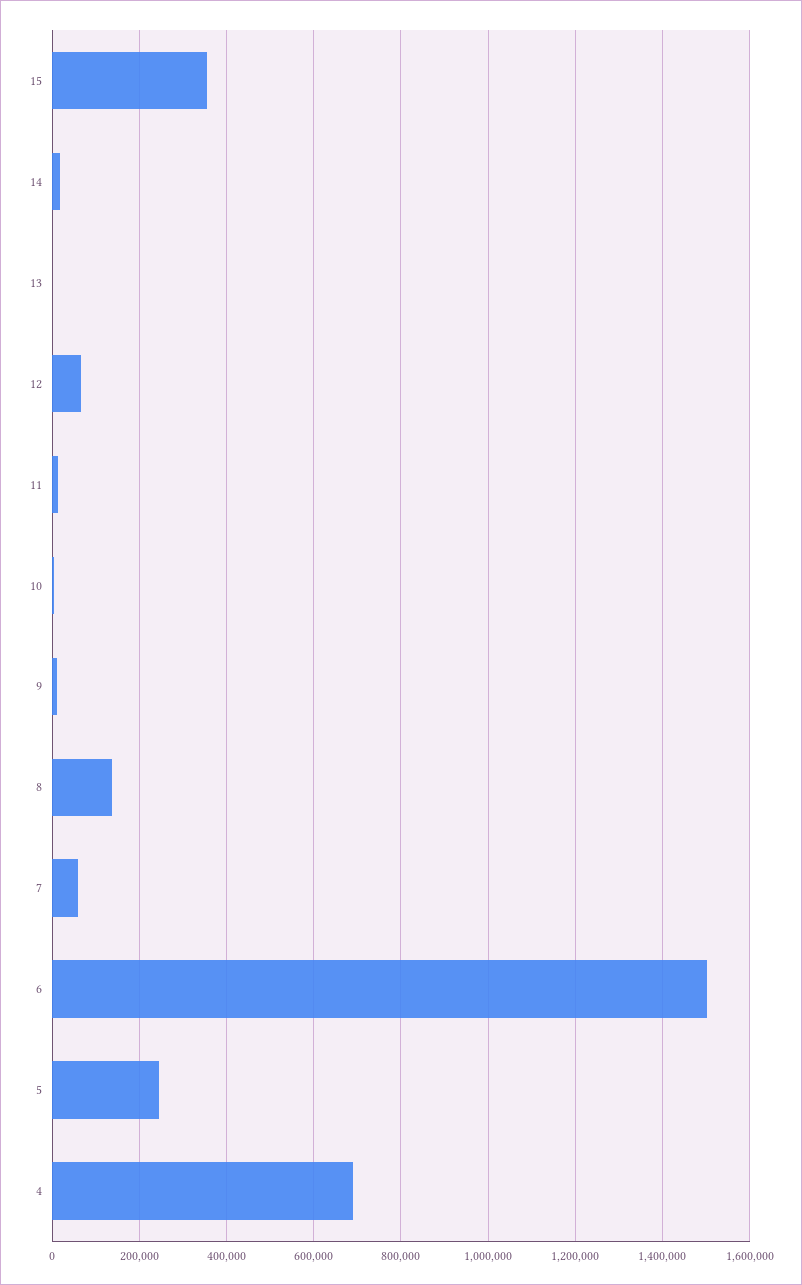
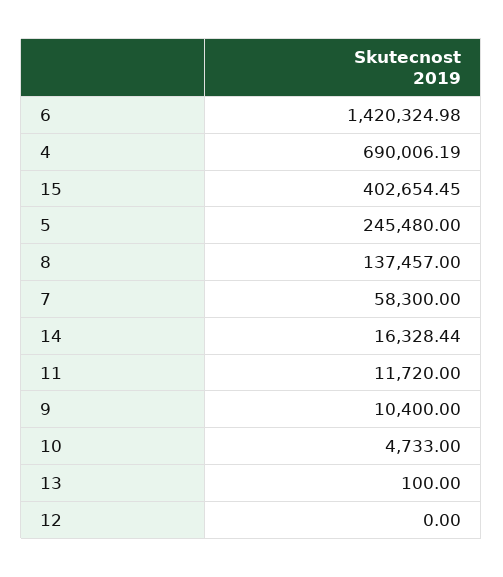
15: 360000 -> 402654.45
12: 60000 -> 0
6: 1500000 -> 1420324.98

